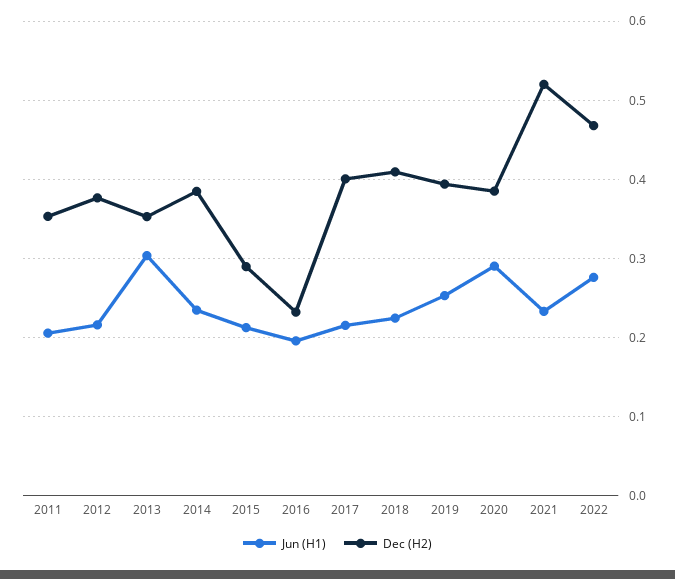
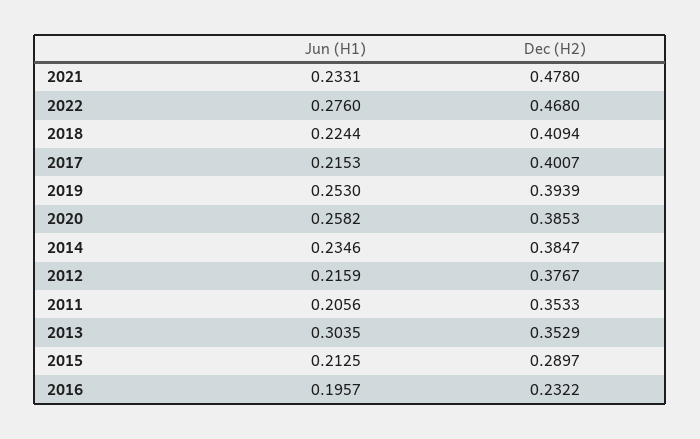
Jun (H1), 2020: 0.29 -> 0.2582
Dec (H2), 2021: 0.52 -> 0.478

